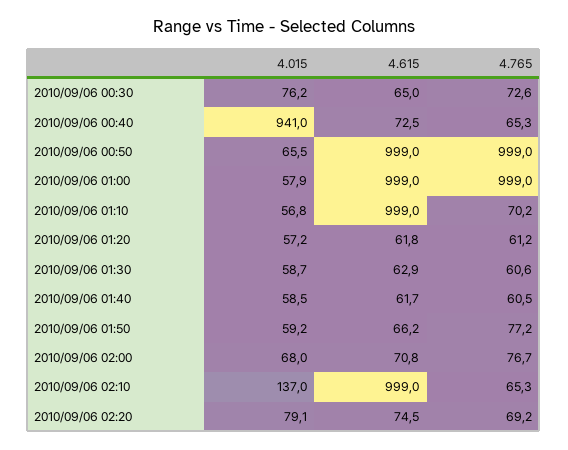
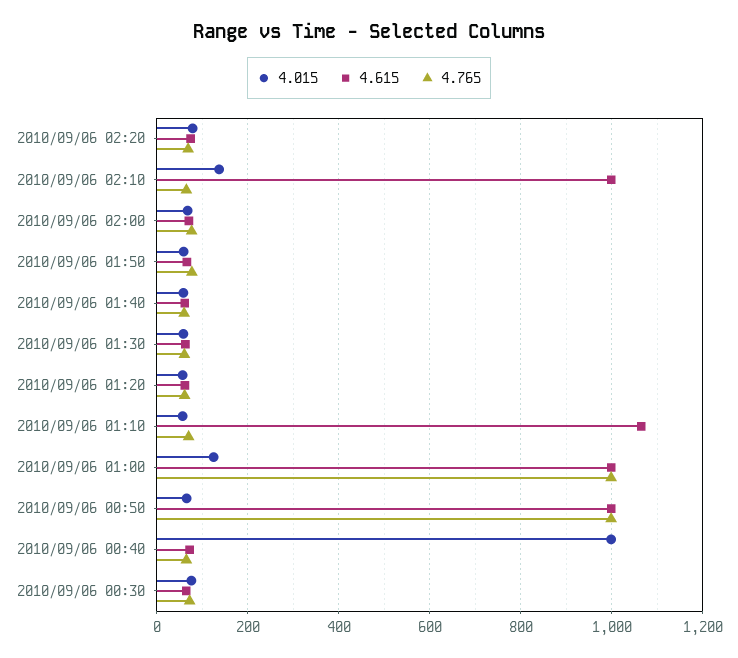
4.015, 2010/09/06 00:40: 941 -> 1000
4.015, 2010/09/06 01:00: 57.9 -> 120
4.615, 2010/09/06 01:10: 999 -> 1060

